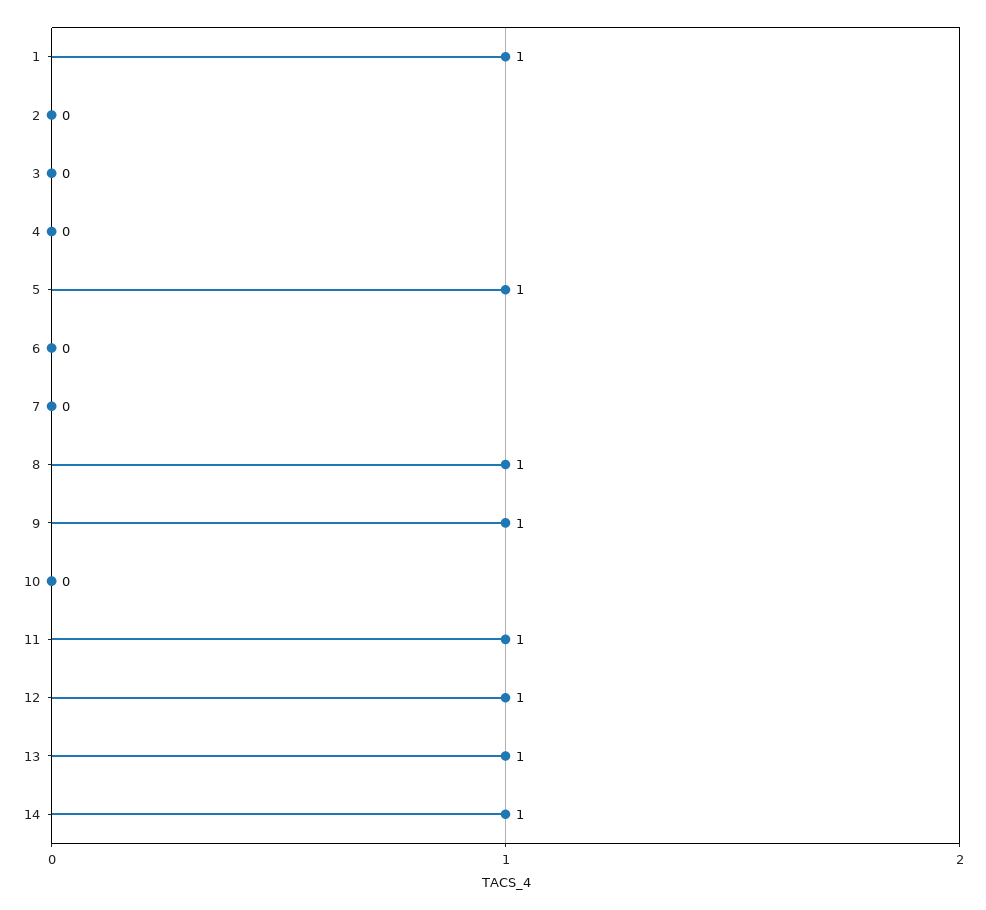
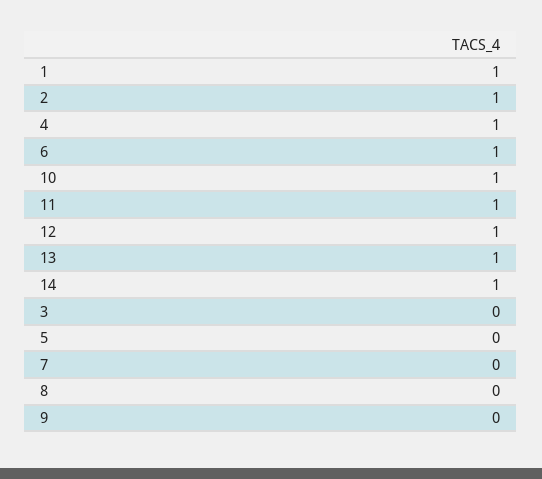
2: 0 -> 1
4: 0 -> 1
5: 1 -> 0
6: 0 -> 1
8: 1 -> 0
9: 1 -> 0
10: 0 -> 1

